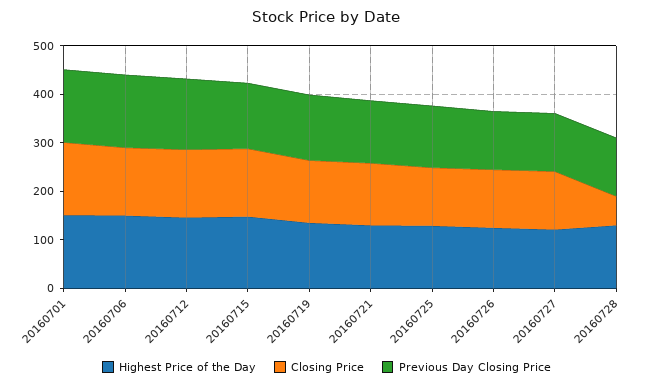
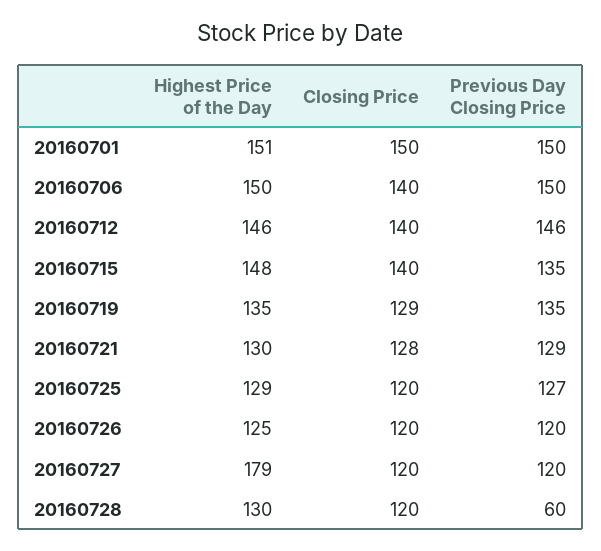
Highest Price of the Day, 20160727: 120 -> 179
Closing Price, 20160728: 60 -> 120
Previous Day Closing Price, 20160728: 120 -> 60

